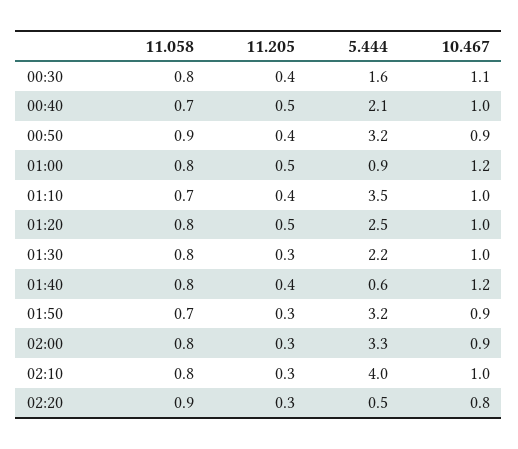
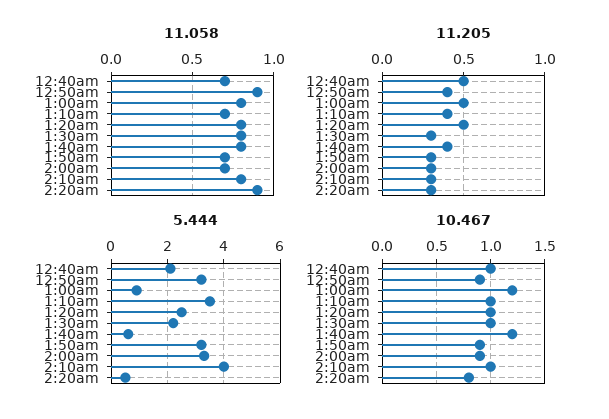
11.058, 00:30: 0.8 -> none
11.205, 00:30: 0.4 -> none
5.444, 00:30: 1.6 -> none
10.467, 00:30: 1.1 -> none
11.058, 02:00: 0.8 -> 0.7

